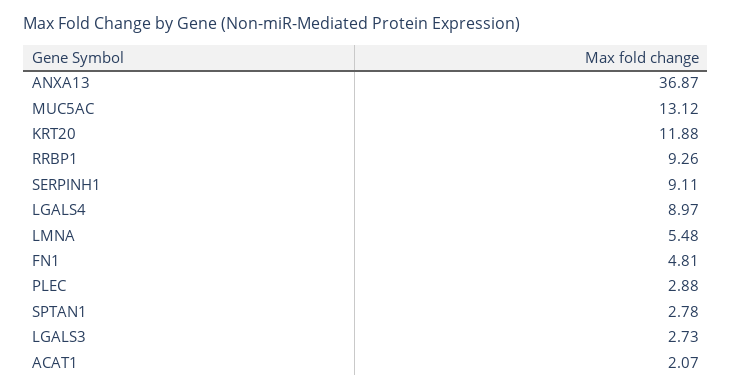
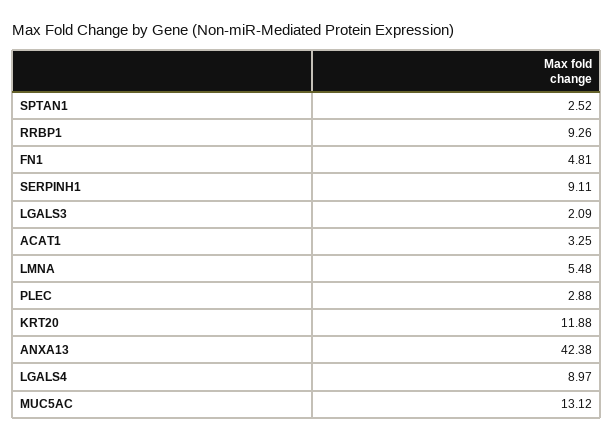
ANXA13: 36.87 -> 42.38
SPTAN1: 2.78 -> 2.52
LGALS3: 2.73 -> 2.09
ACAT1: 2.07 -> 3.25

